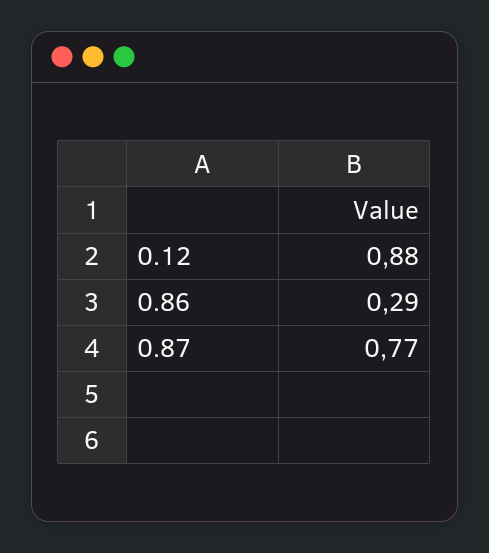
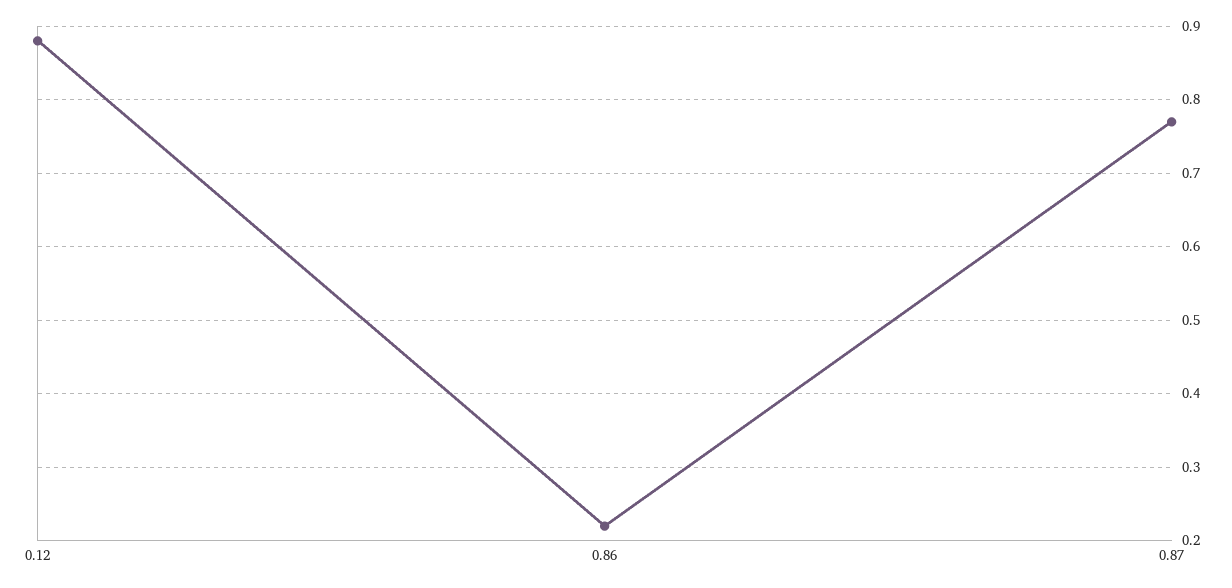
0.86: 0.29 -> 0.22

